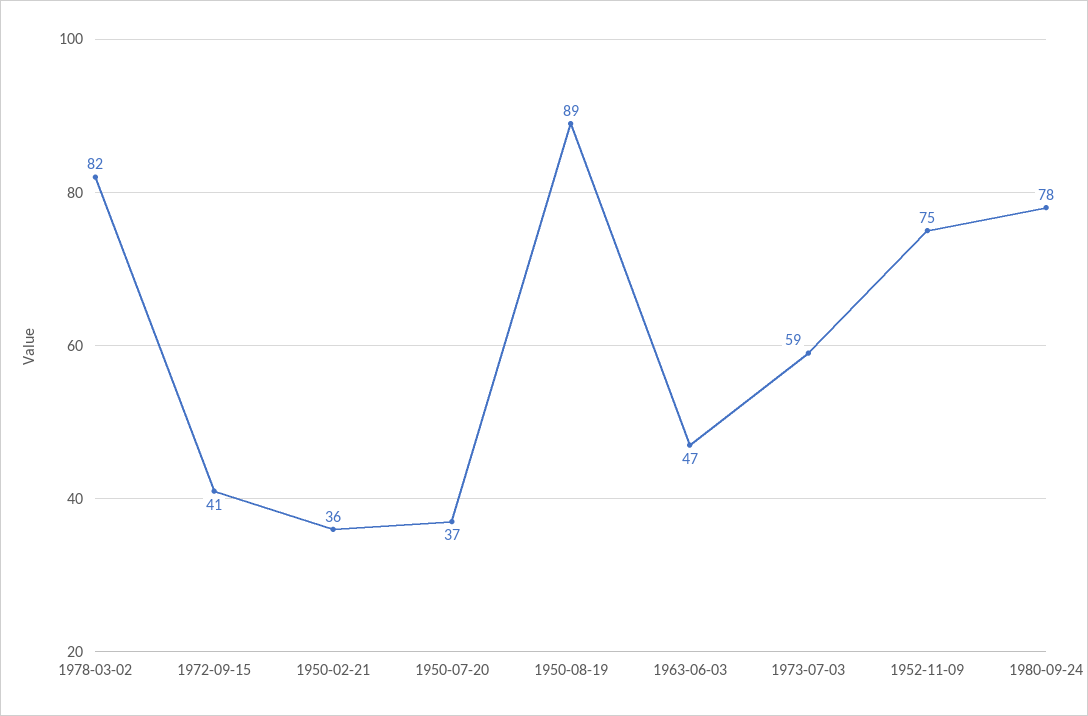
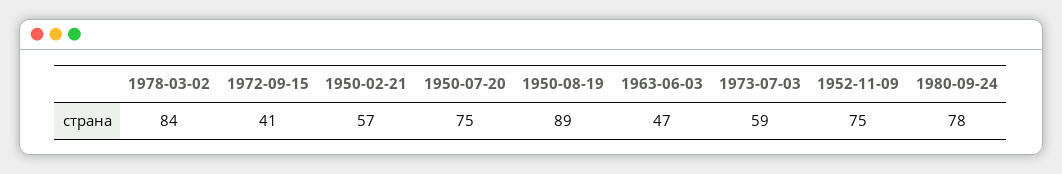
1978-03-02: 82 -> 84
1950-02-21: 36 -> 57
1950-07-20: 37 -> 75

